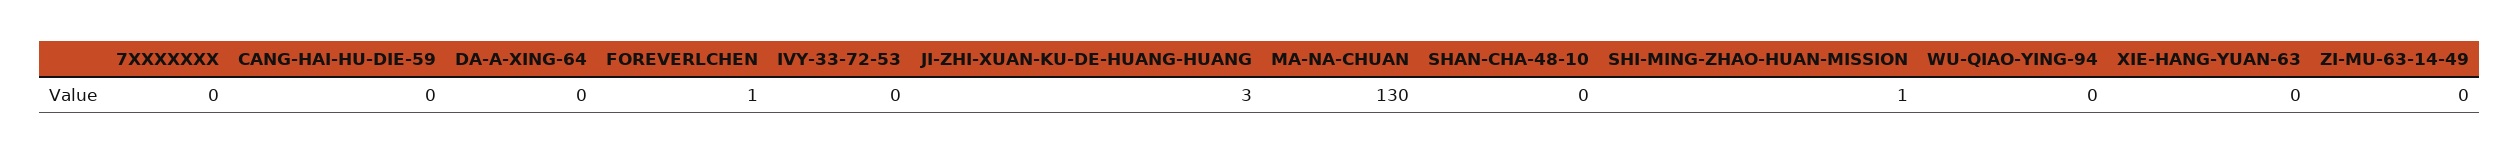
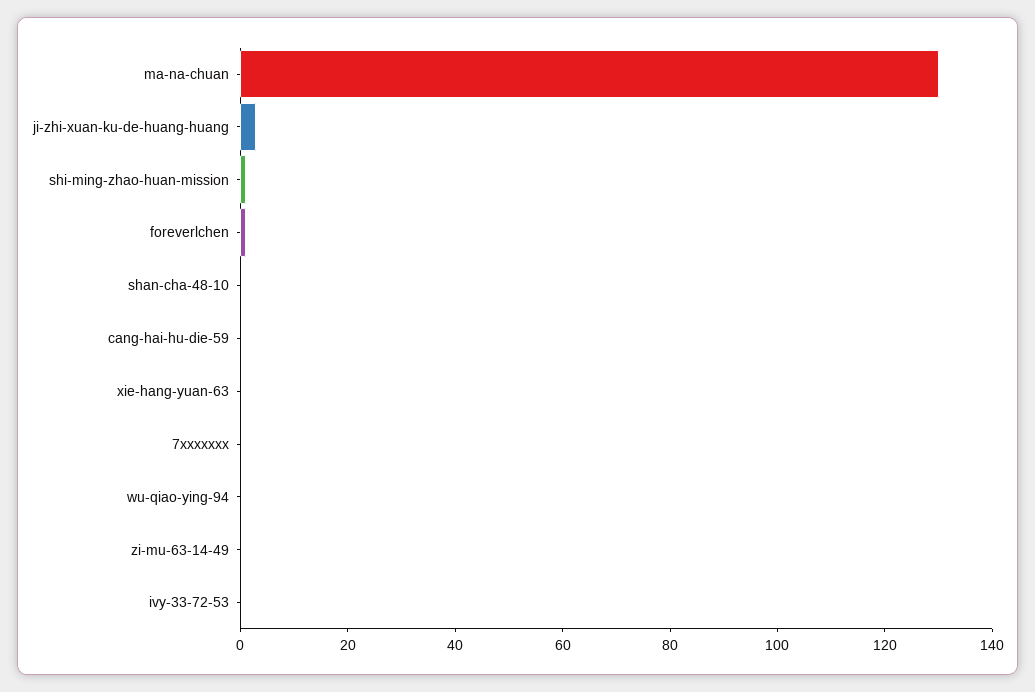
DA-A-XING-64: 0 -> none

